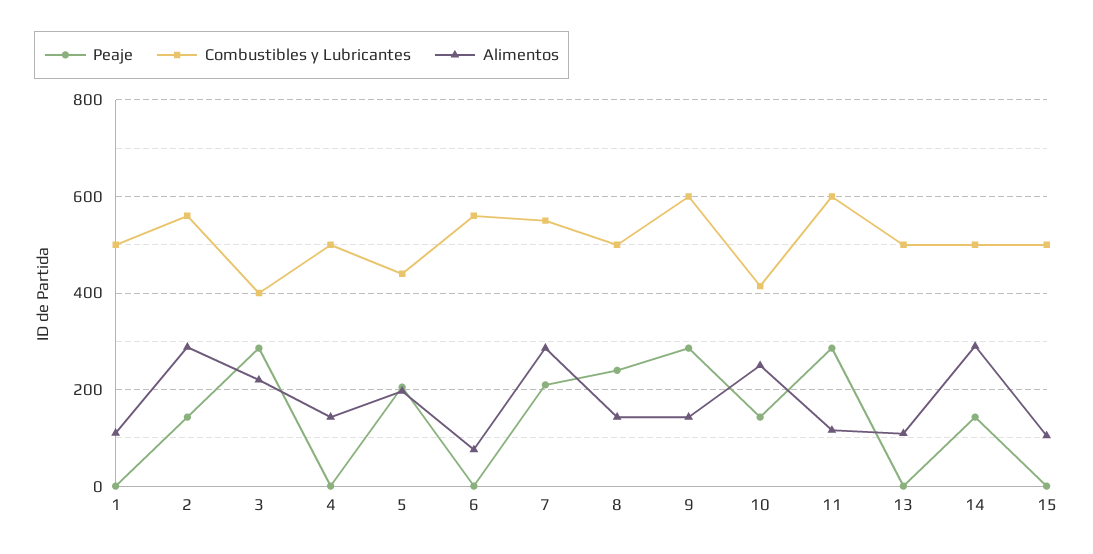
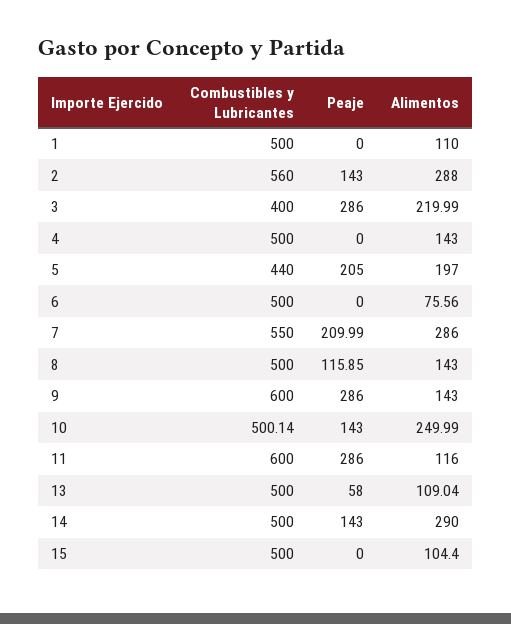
Combustibles y Lubricantes, 6: 560 -> 500
Peaje, 8: 240 -> 115.85
Combustibles y Lubricantes, 10: 420 -> 500.14
Peaje, 13: 0 -> 58

